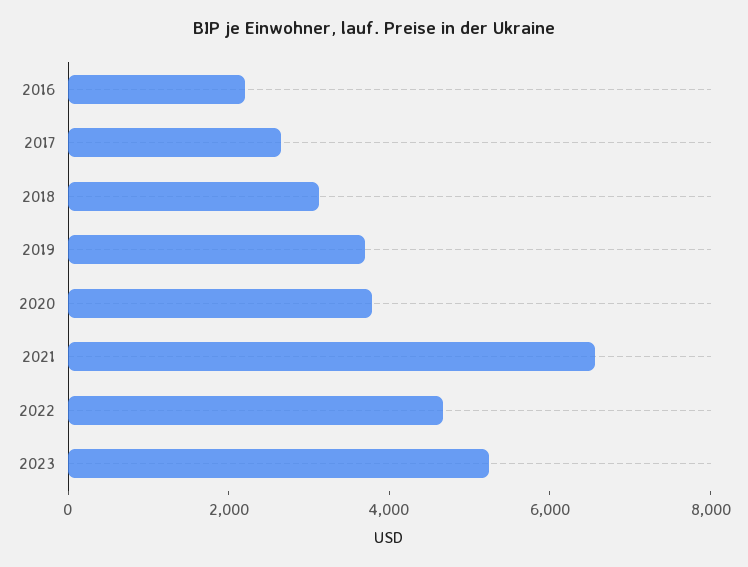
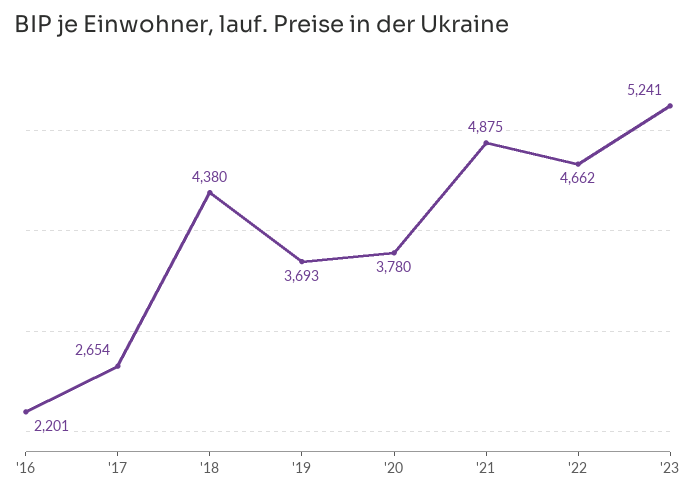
2018: 3000 -> 4380
2021: 6500 -> 4875

